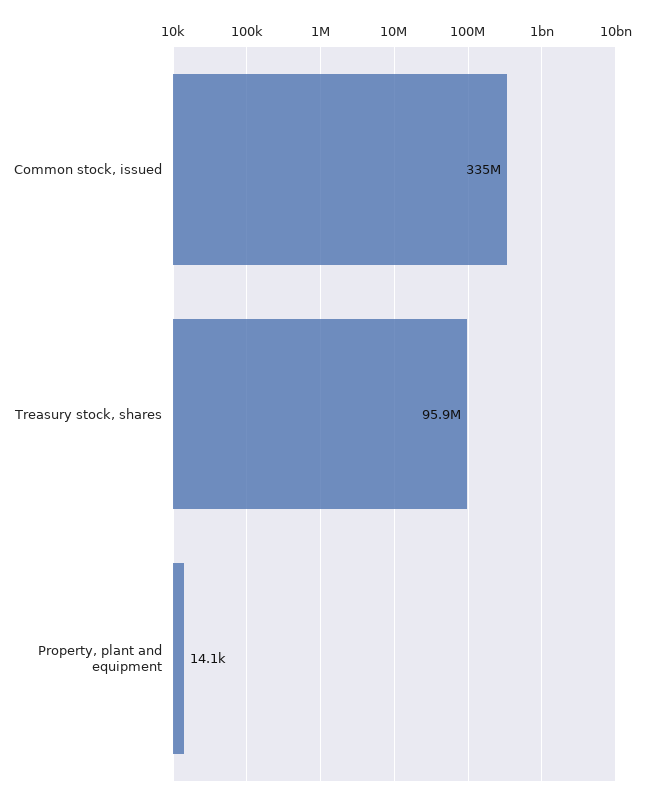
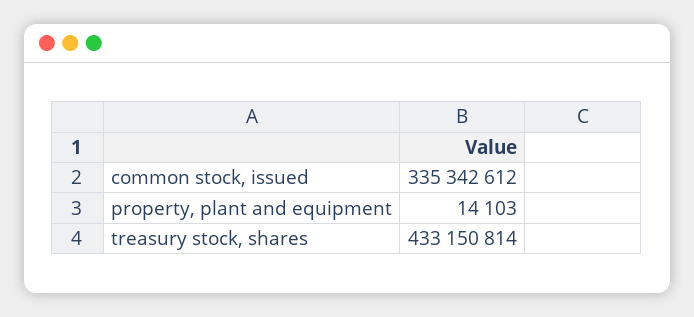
Treasury stock, shares: 95900000 -> 433150814

